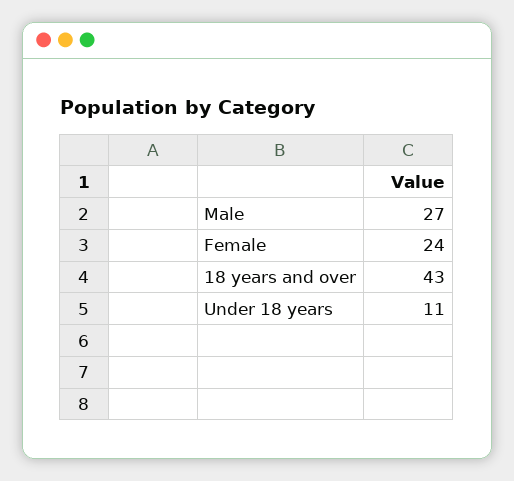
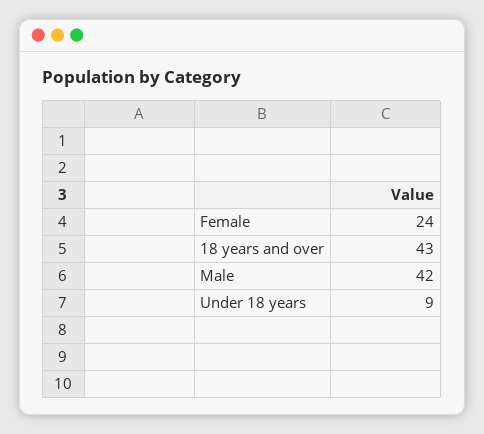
Male: 27 -> 42
Under 18 years: 11 -> 9

